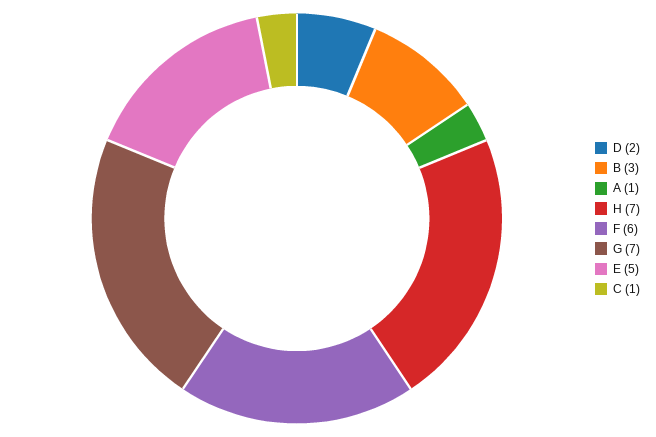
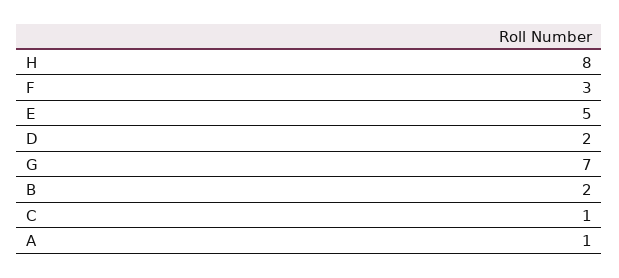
B: 3 -> 2
H: 7 -> 8
F: 6 -> 3

